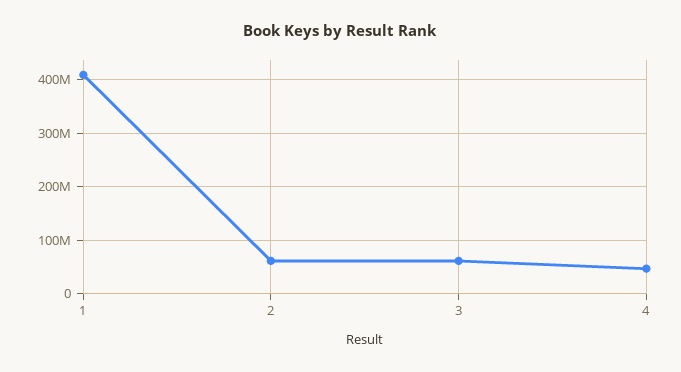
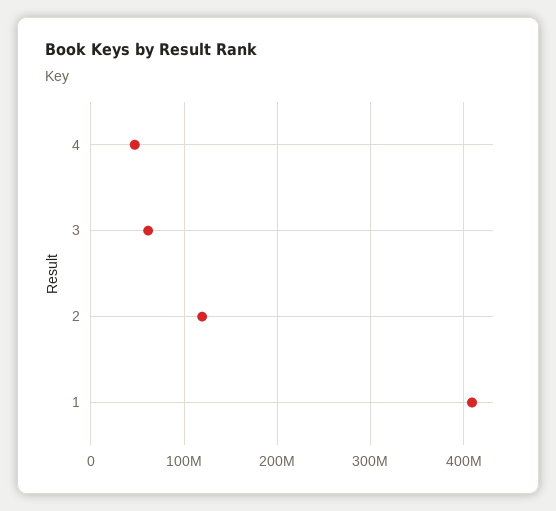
2: 60000000 -> 120000000

